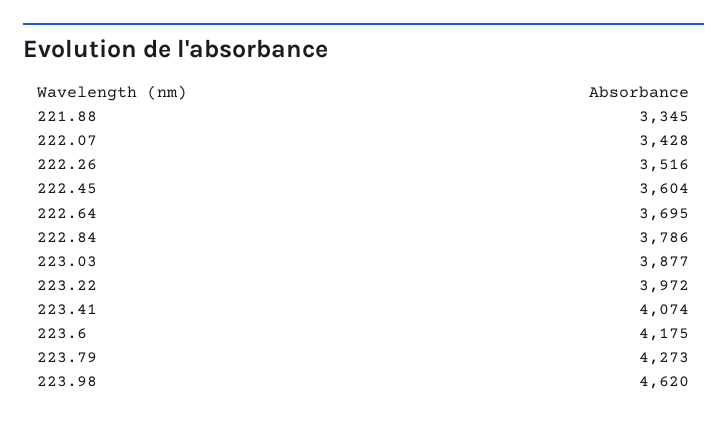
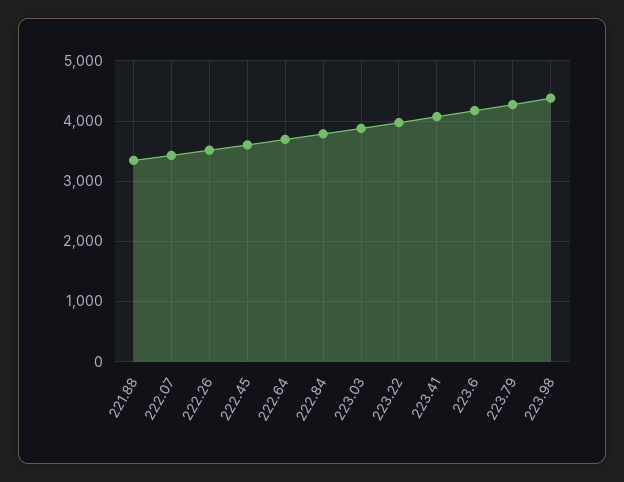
223.98: 4620 -> 4400

